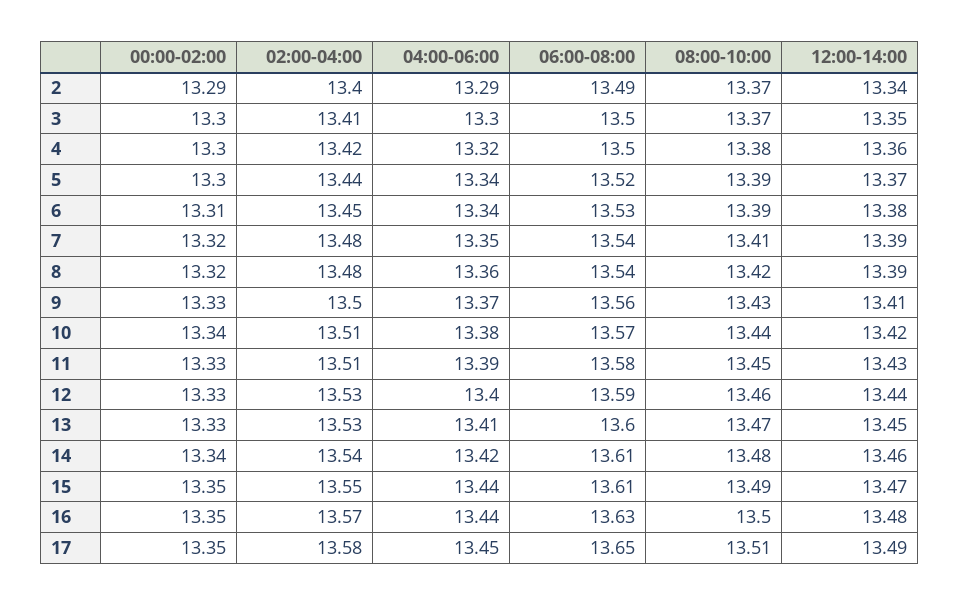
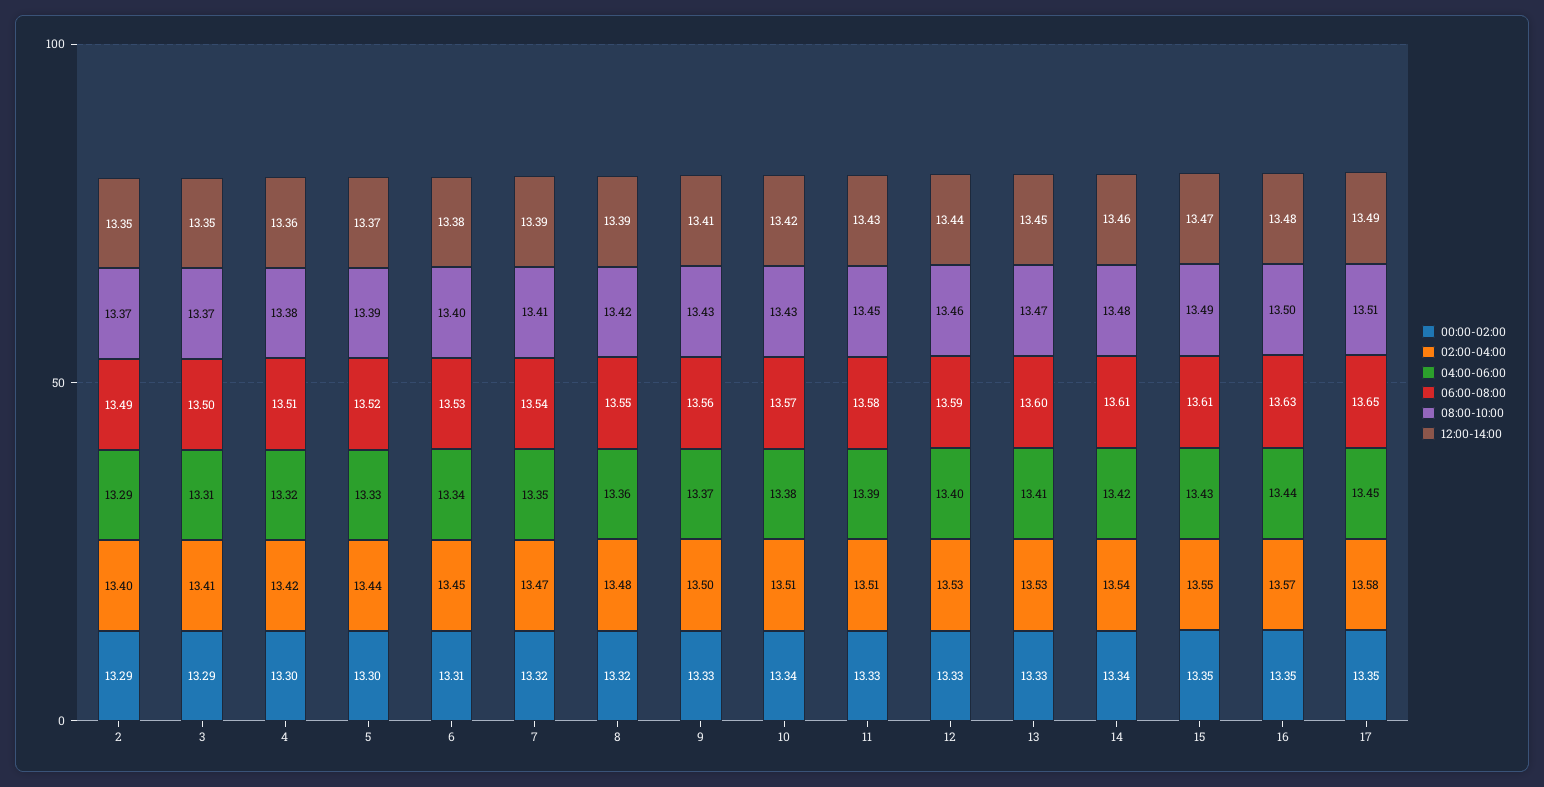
12:00-14:00, 2: 13.34 -> 13.35
00:00-02:00, 3: 13.3 -> 13.29
04:00-06:00, 3: 13.3 -> 13.31
06:00-08:00, 4: 13.5 -> 13.51
04:00-06:00, 5: 13.34 -> 13.33
08:00-10:00, 6: 13.39 -> 13.4
02:00-04:00, 7: 13.48 -> 13.47
06:00-08:00, 8: 13.54 -> 13.55
08:00-10:00, 10: 13.44 -> 13.43
04:00-06:00, 15: 13.44 -> 13.43

